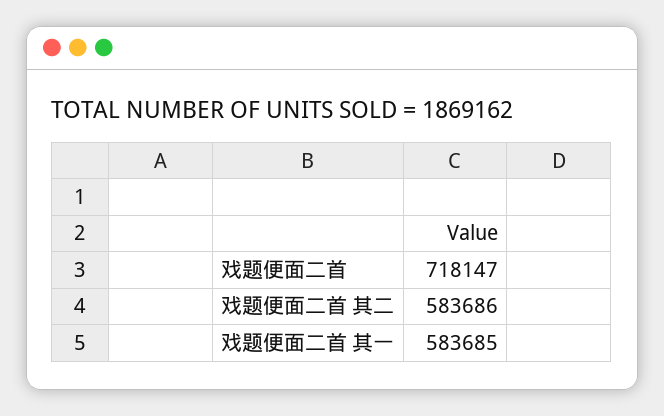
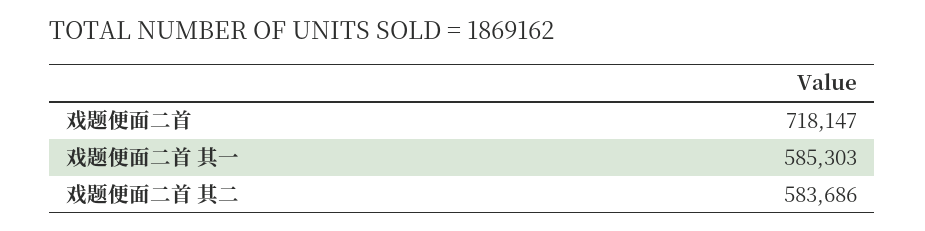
戏题便面二首 其一: 583685 -> 585303

